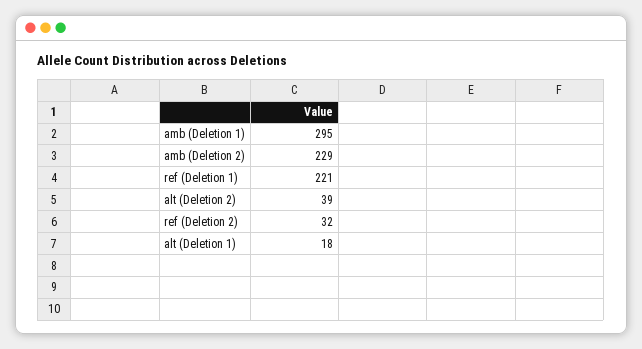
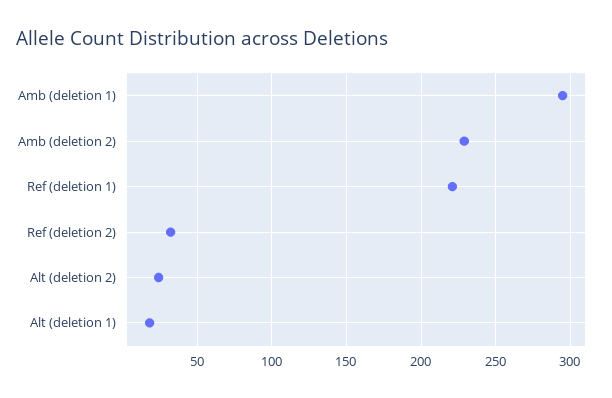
alt (Deletion 2): 39 -> 25

